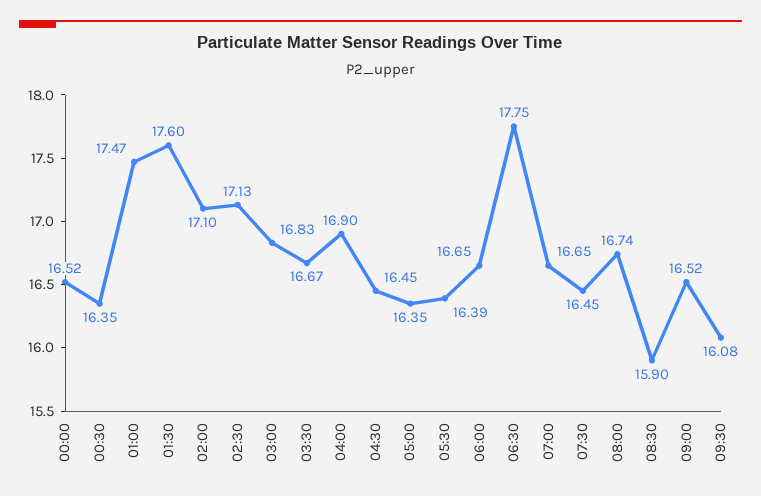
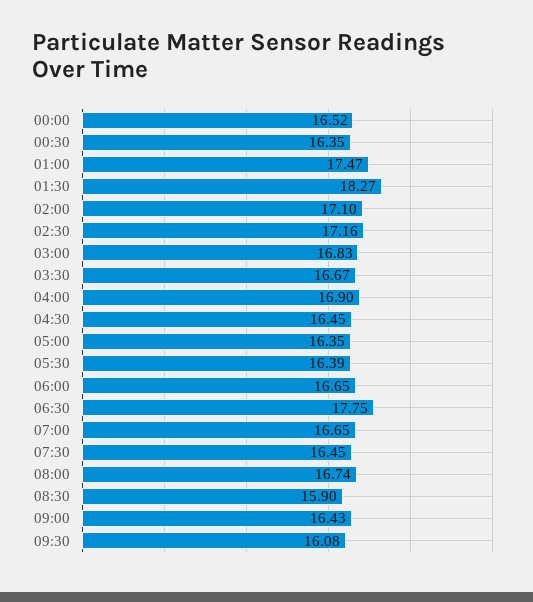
01:30: 17.6 -> 18.27
02:30: 17.13 -> 17.16
09:00: 16.52 -> 16.43

